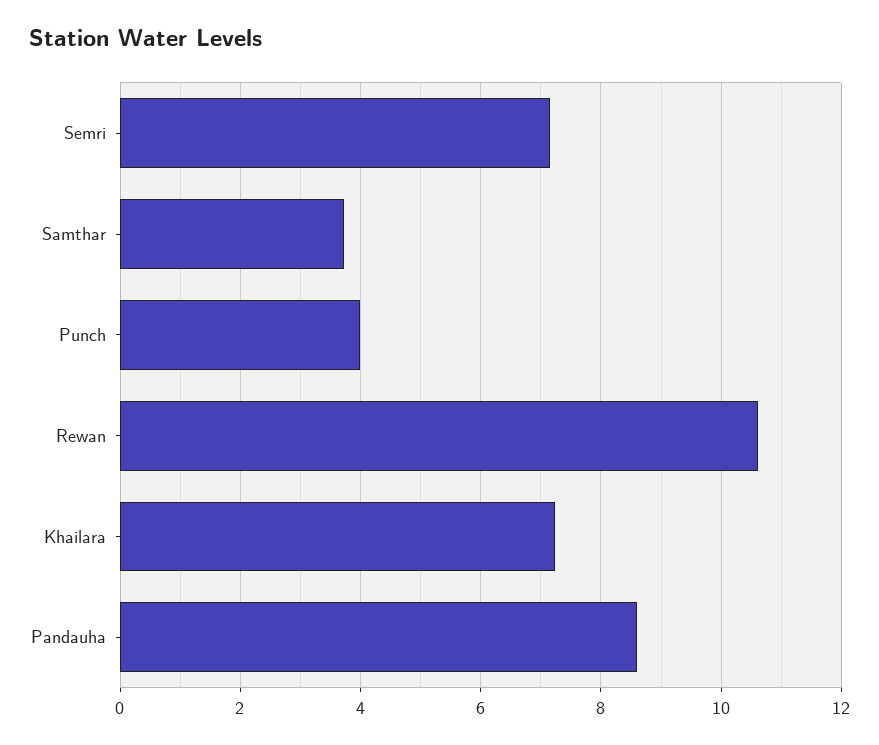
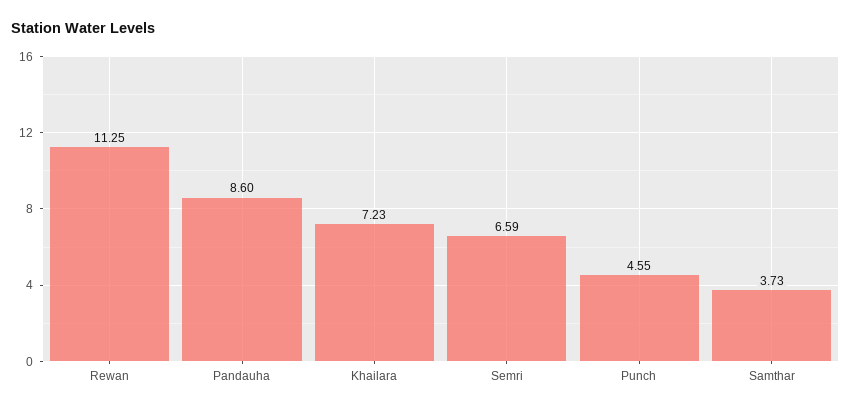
Semri: 7.2 -> 6.59
Punch: 4 -> 4.55
Rewan: 10.6 -> 11.25

